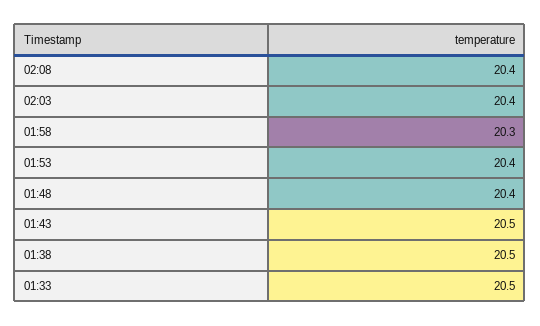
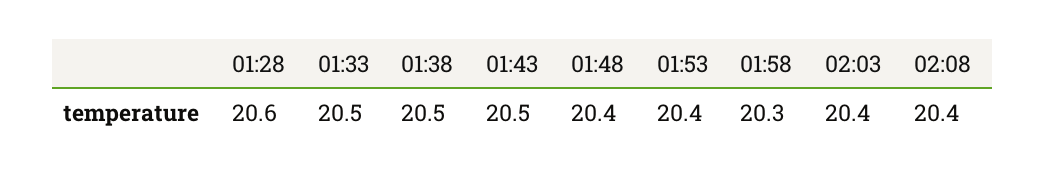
01:28: none -> 20.6

